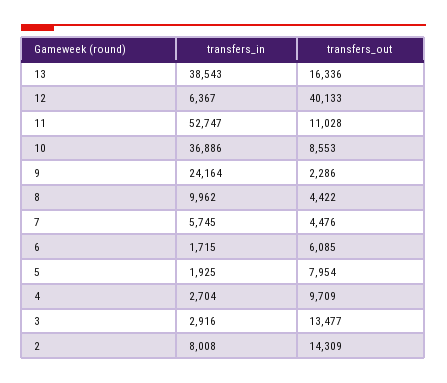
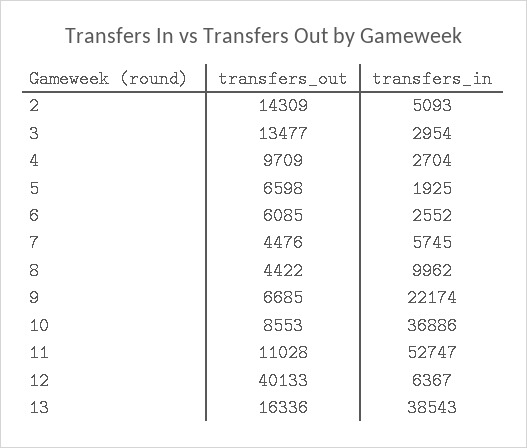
transfers_in, 9: 24164 -> 22174
transfers_out, 9: 2286 -> 6685
transfers_in, 6: 1715 -> 2552
transfers_out, 5: 7954 -> 6598
transfers_in, 3: 2916 -> 2954
transfers_in, 2: 8008 -> 5093

